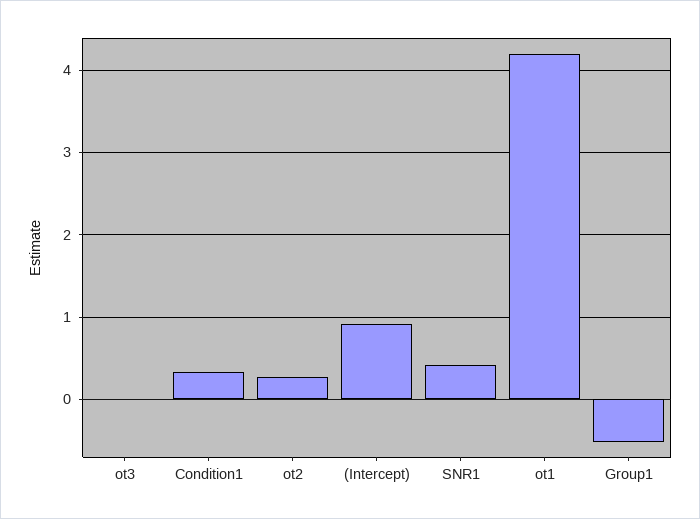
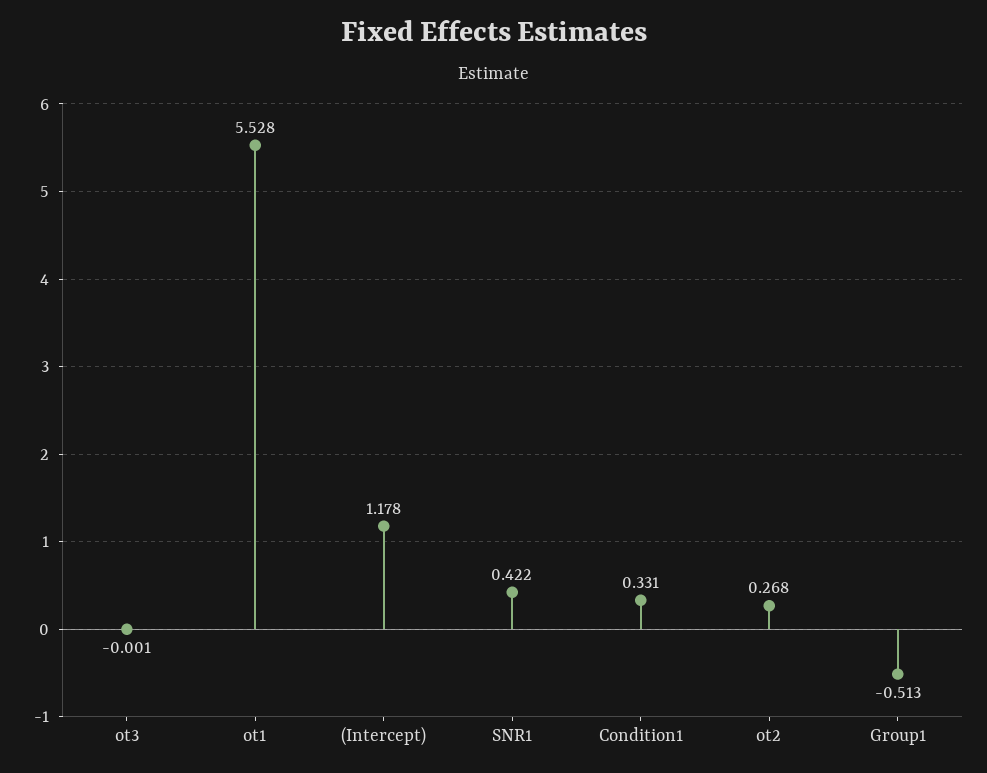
(Intercept): 0.9 -> 1.178
ot1: 4.2 -> 5.528

